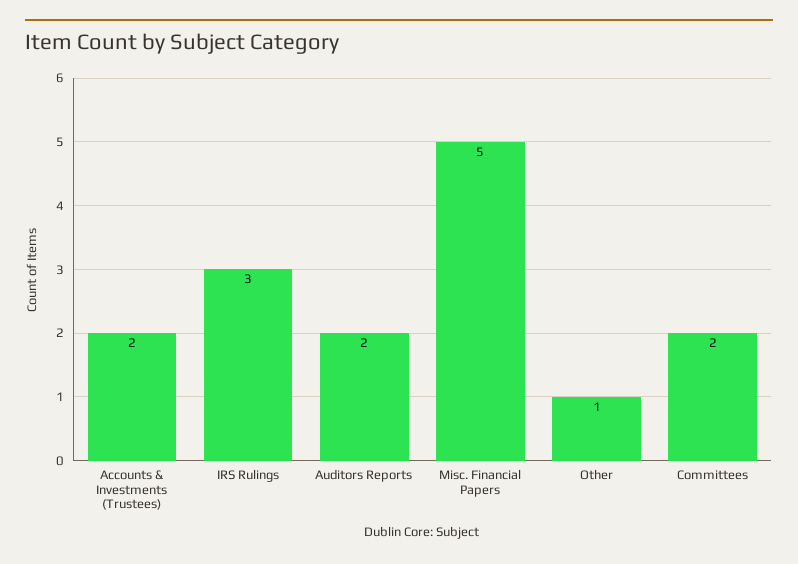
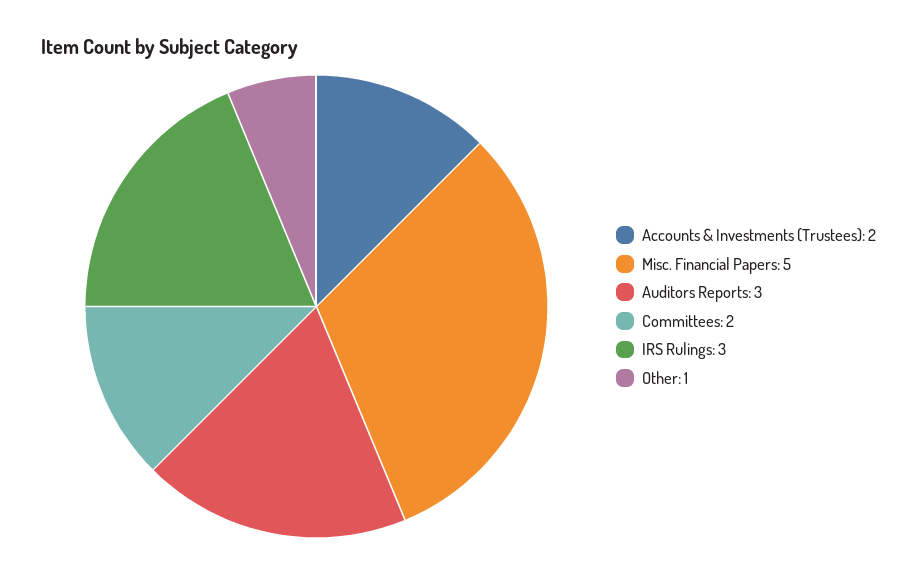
Auditors Reports: 2 -> 3

